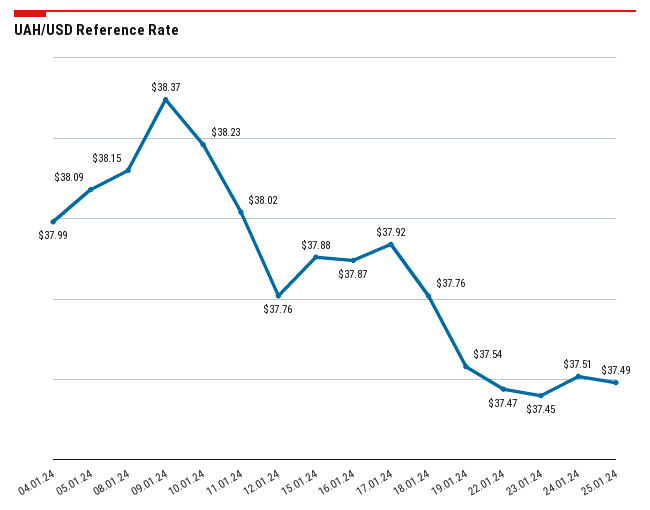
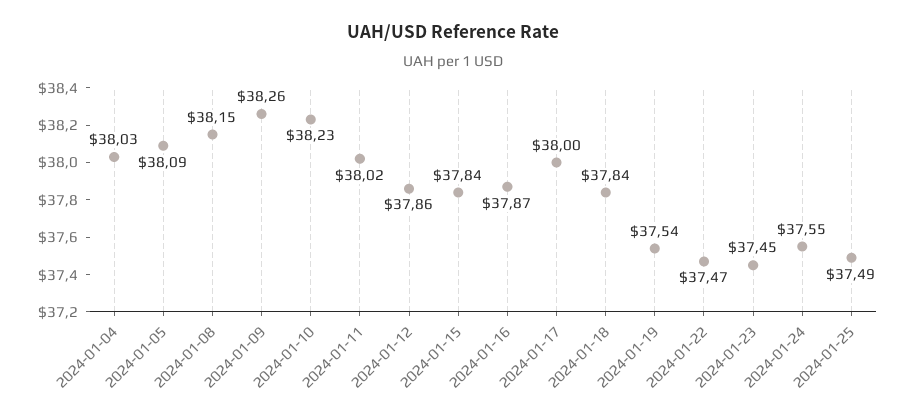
04.01.24: 37.99 -> 38.03
09.01.24: 38.37 -> 38.26
12.01.24: 37.76 -> 37.86
15.01.24: 37.88 -> 37.84
17.01.24: 37.92 -> 38
18.01.24: 37.76 -> 37.84
24.01.24: 37.51 -> 37.55

